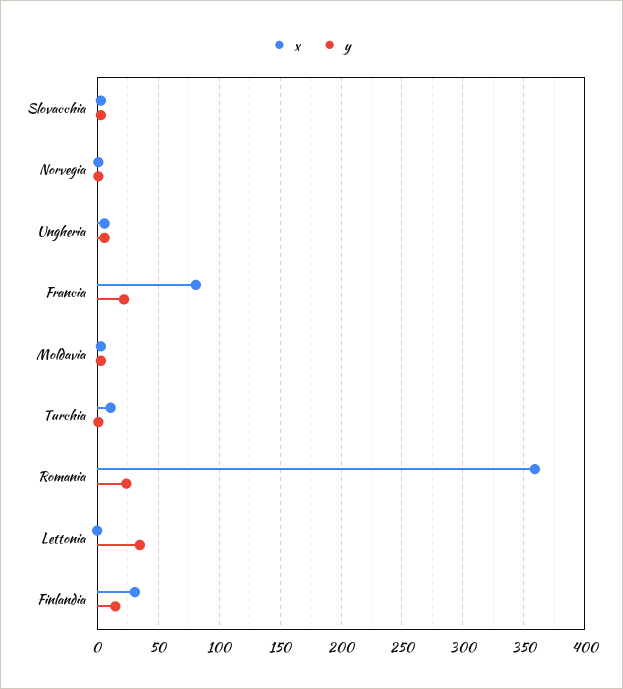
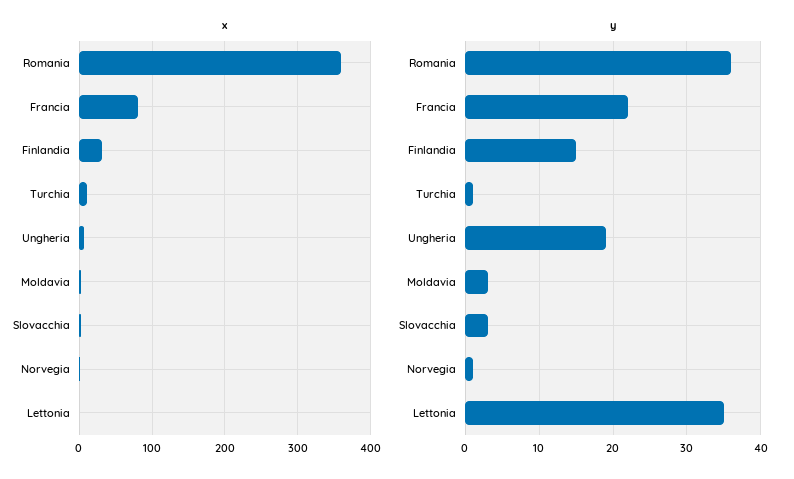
y, Ungheria: 5 -> 19
y, Romania: 25 -> 36

